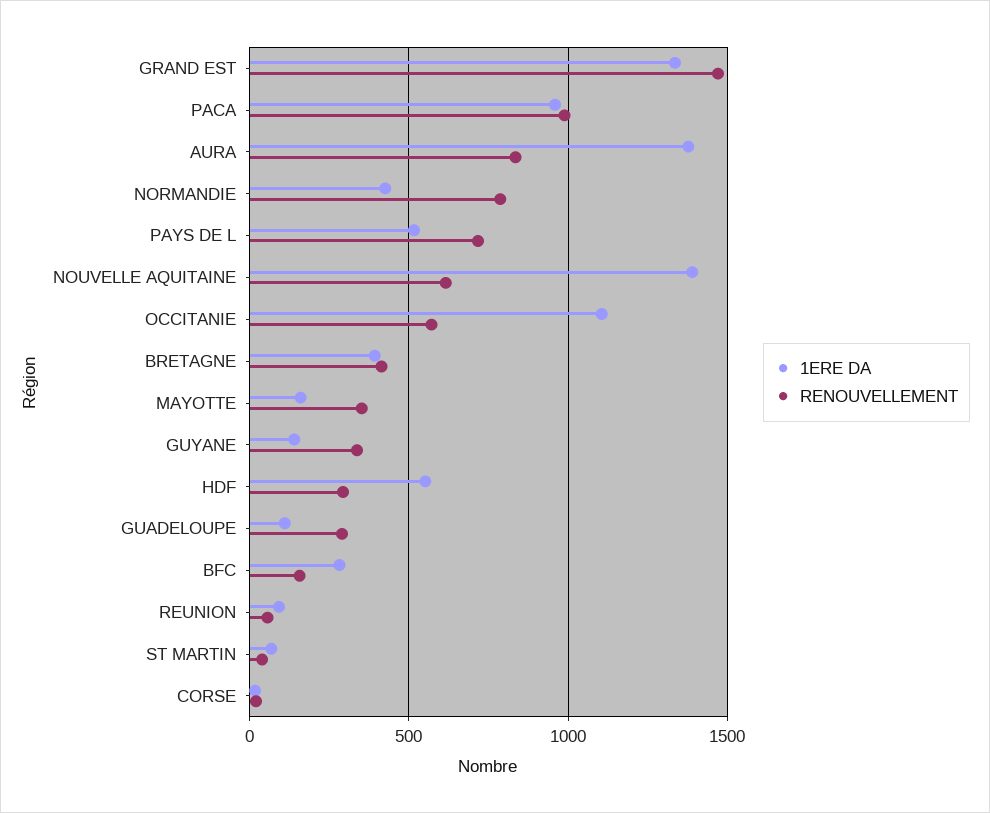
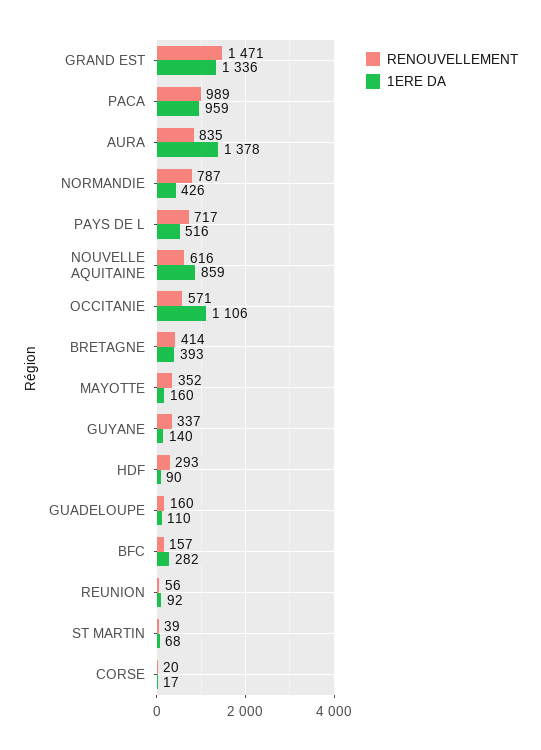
1ERE DA, NOUVELLE AQUITAINE: 1400 -> 859
1ERE DA, HDF: 550 -> 90
RENOUVELLEMENT, GUADELOUPE: 300 -> 160

